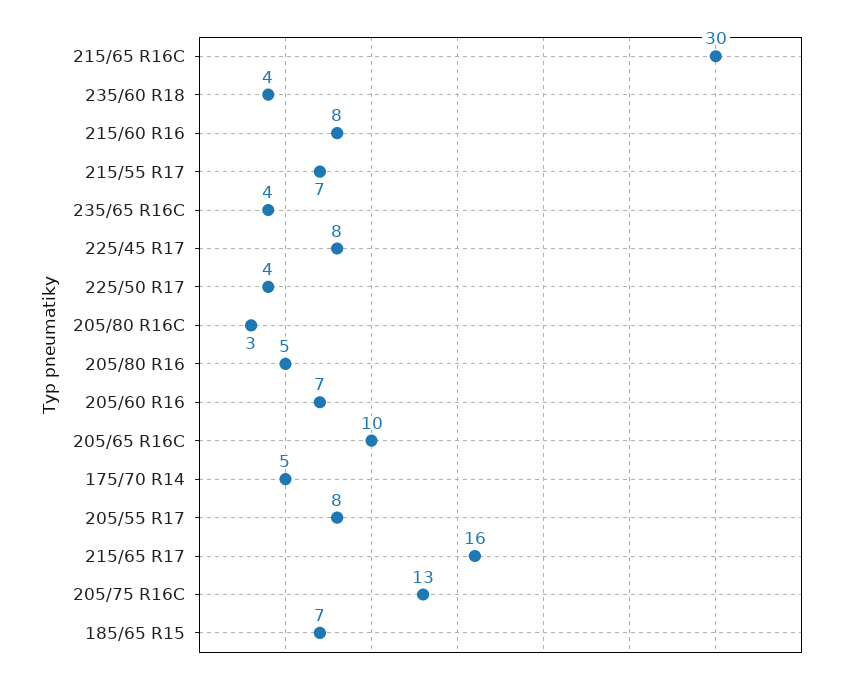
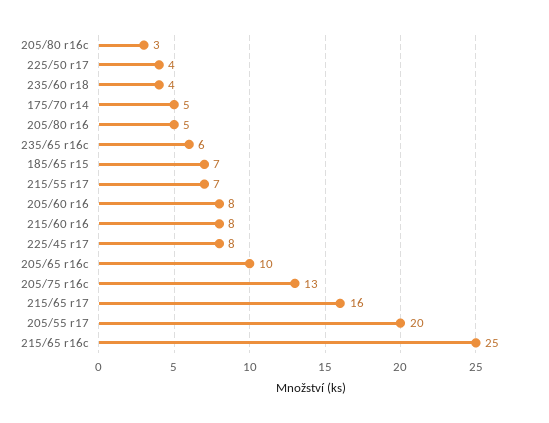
215/65 R16C: 30 -> 25
235/65 R16C: 4 -> 6
205/60 R16: 7 -> 8
205/55 R17: 8 -> 20

